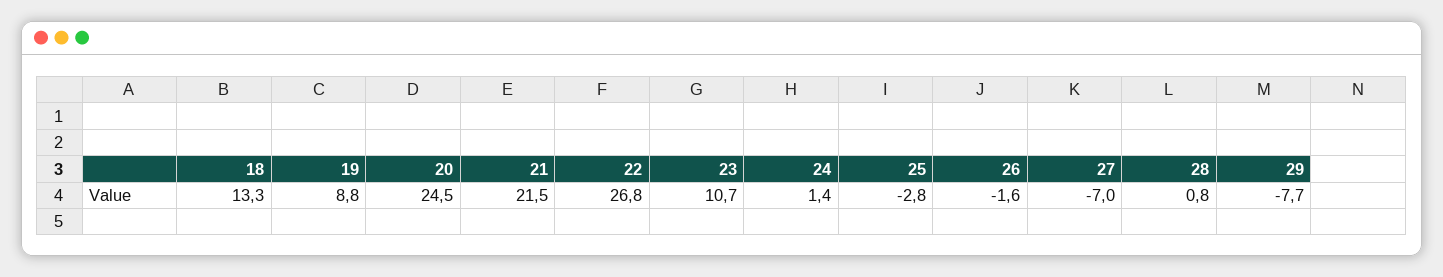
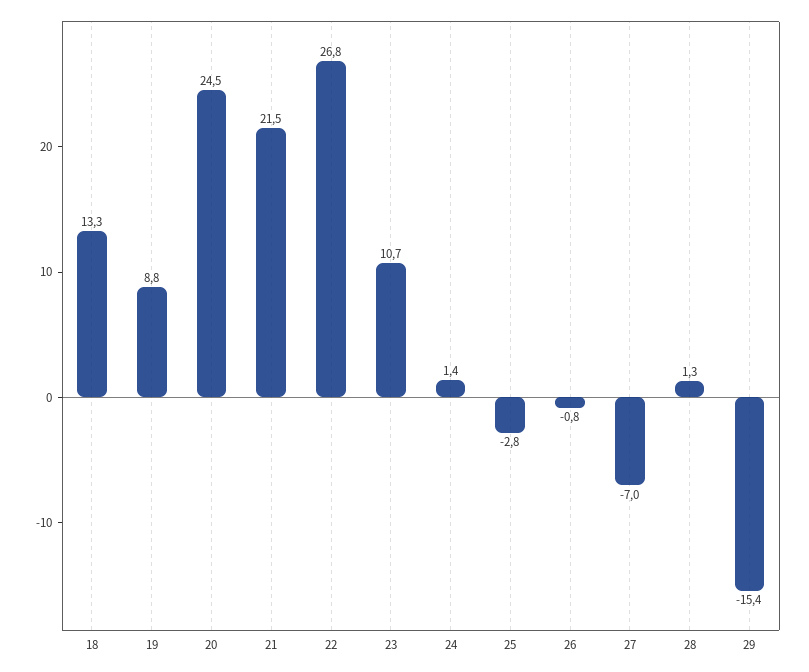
26: -1.6 -> -0.8
28: 0.8 -> 1.3
29: -7.7 -> -15.4

